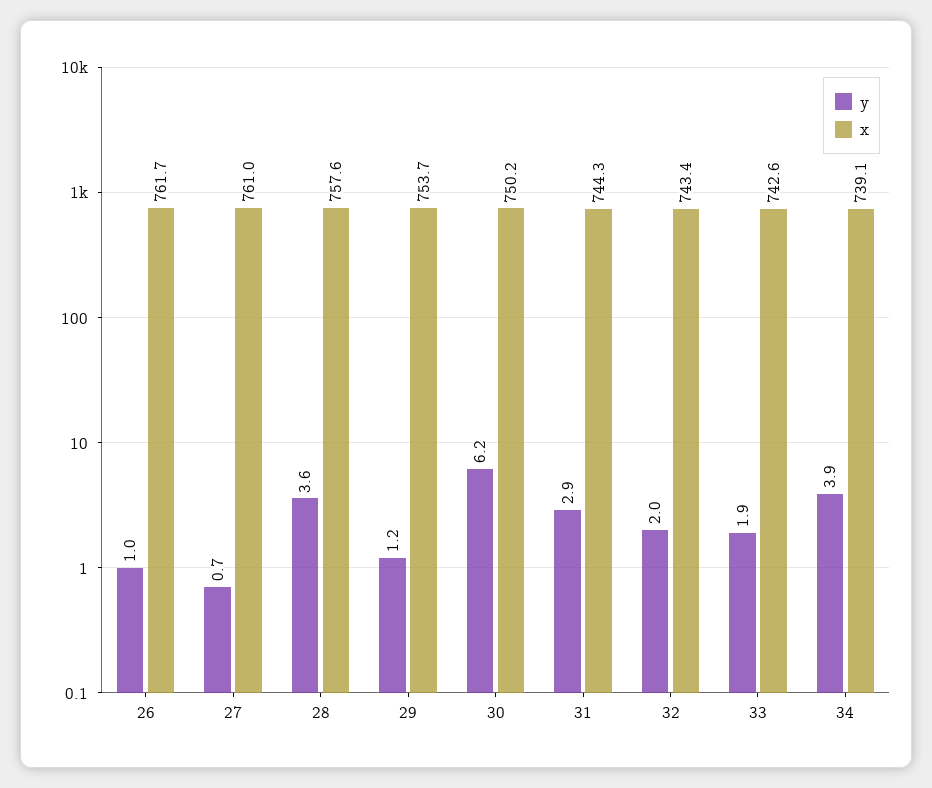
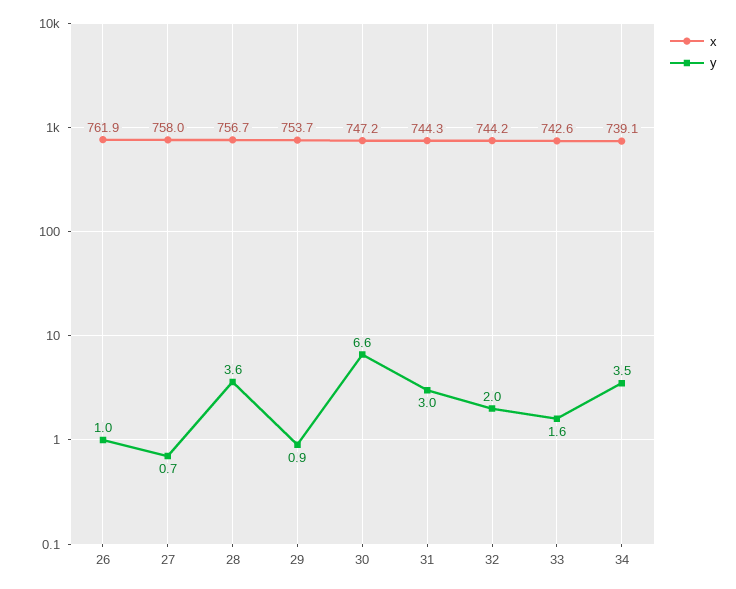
x, 26: 761.7 -> 761.9
x, 27: 761 -> 758
x, 28: 757.6 -> 756.7
y, 29: 1.2 -> 0.9
y, 30: 6.2 -> 6.6
x, 30: 750.2 -> 747.2
y, 31: 2.9 -> 3
x, 32: 743.4 -> 744.2
y, 33: 1.9 -> 1.6
y, 34: 3.9 -> 3.5

